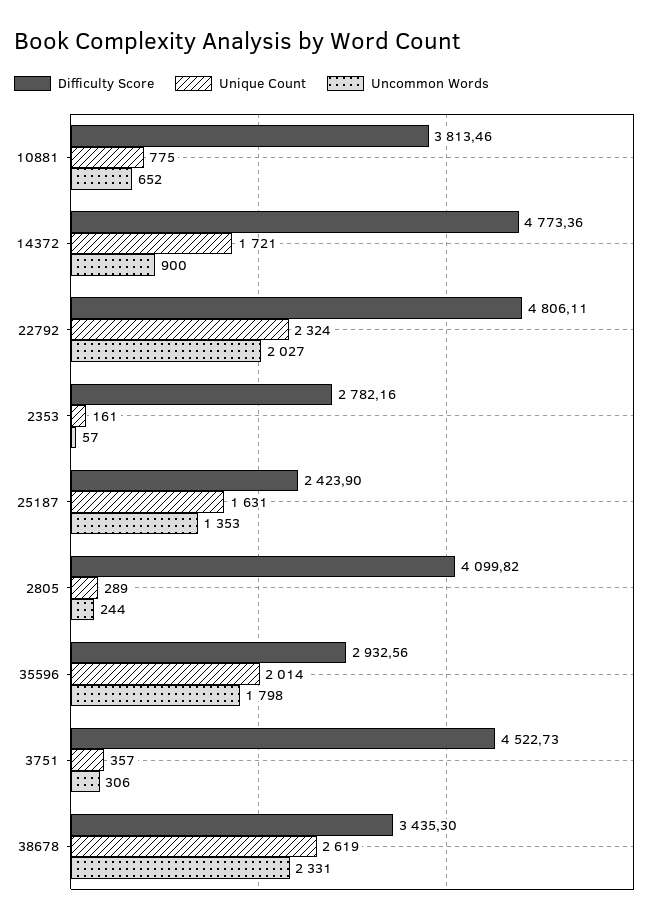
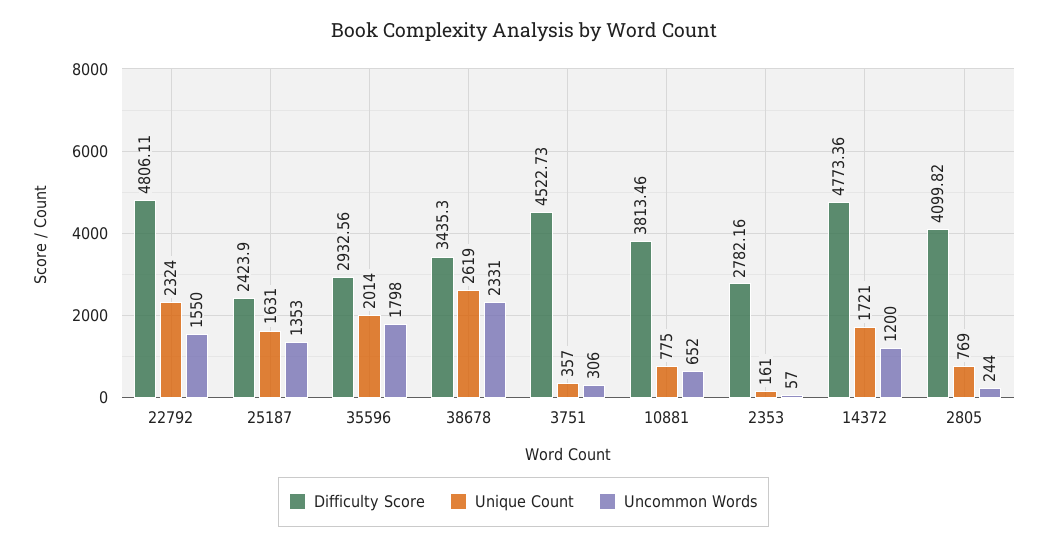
Uncommon Words, 14372: 900 -> 1200
Uncommon Words, 22792: 2027 -> 1550
Unique Count, 2805: 289 -> 769

